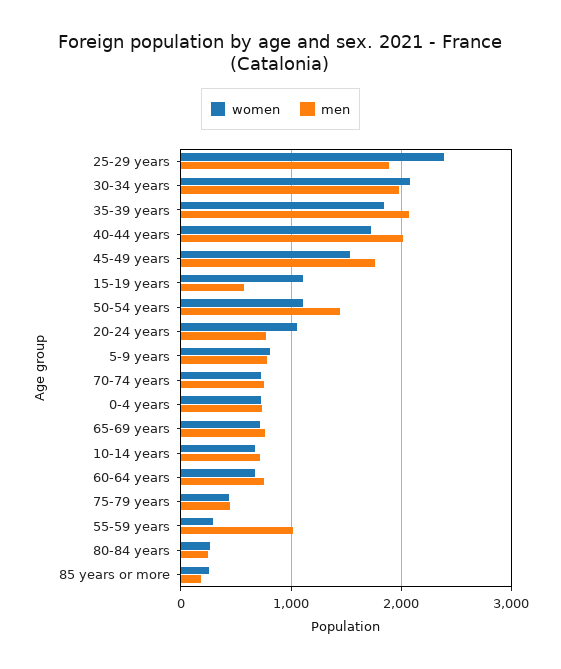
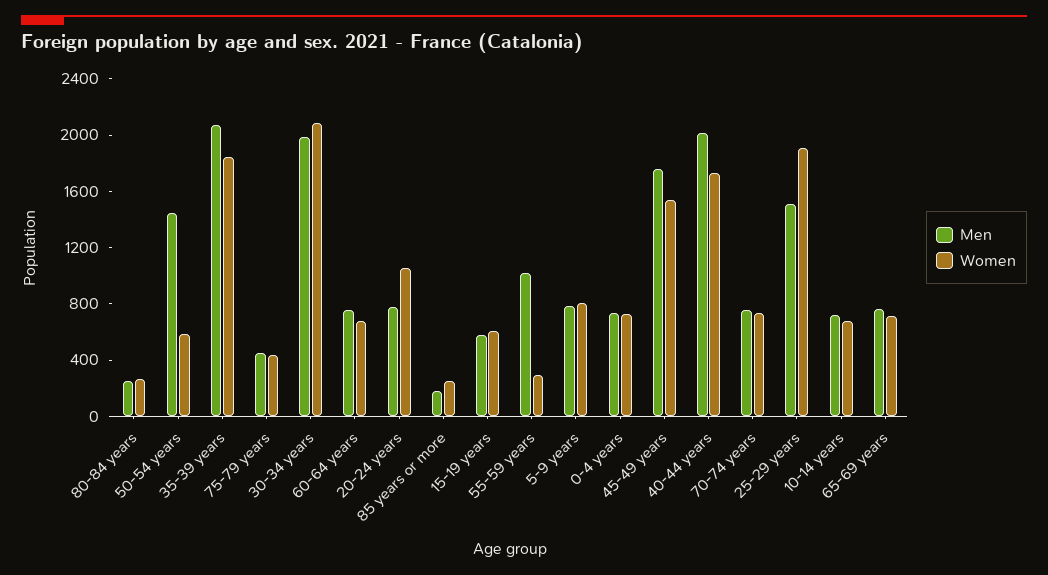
women, 25-29 years: 2400 -> 1900
men, 25-29 years: 1900 -> 1500
women, 15-19 years: 1100 -> 600
women, 50-54 years: 1100 -> 600

